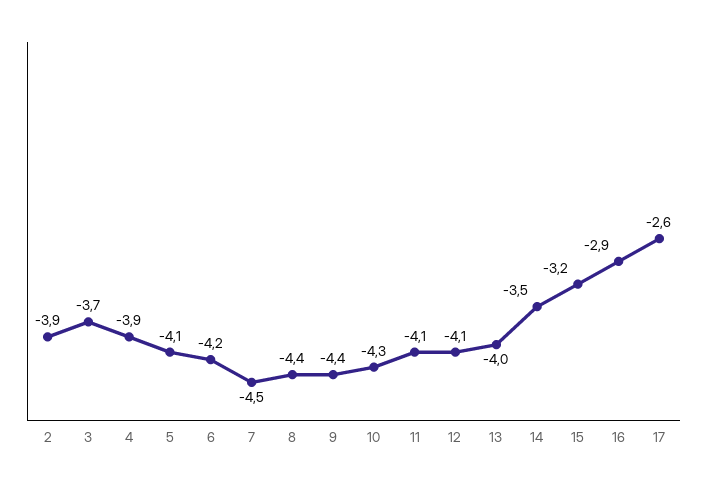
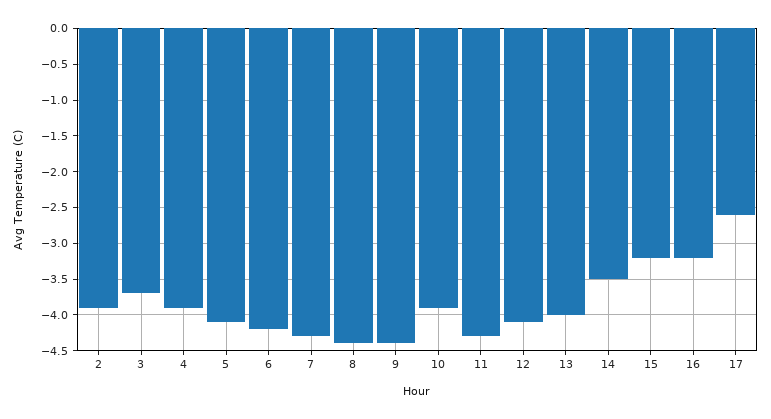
7: -4.5 -> -4.3
10: -4.3 -> -3.9
11: -4.1 -> -4.3
16: -2.9 -> -3.2

